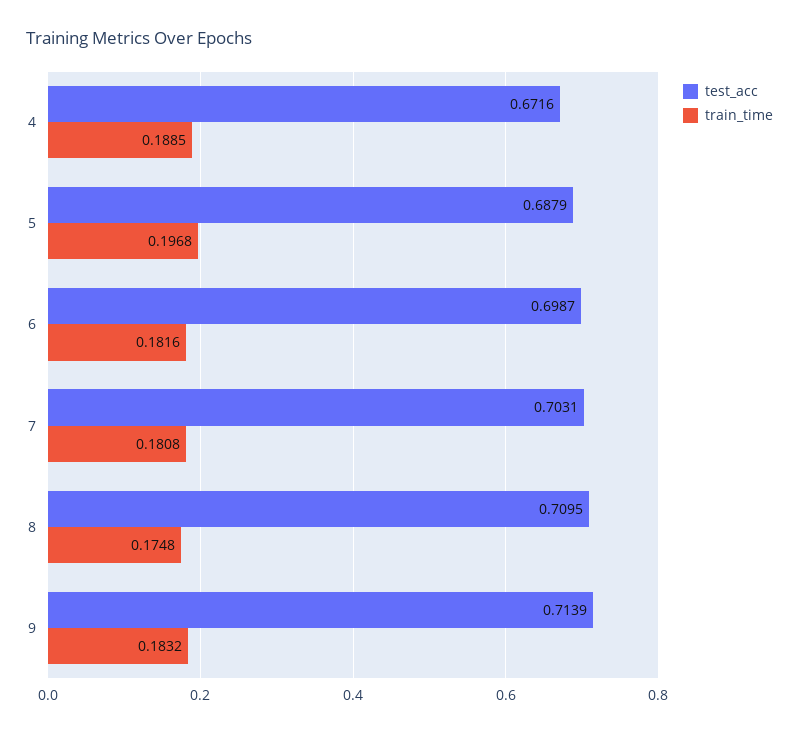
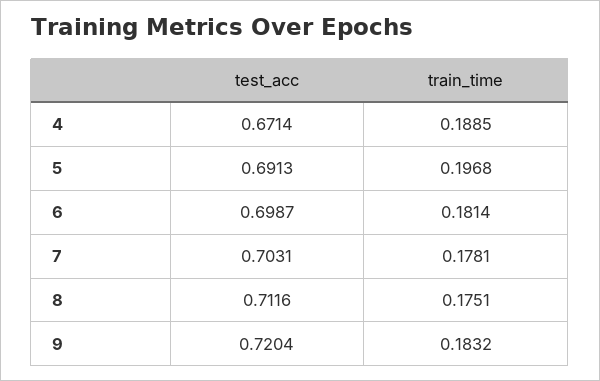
test_acc, 4: 0.6716 -> 0.6714
test_acc, 5: 0.6879 -> 0.6913
train_time, 6: 0.1816 -> 0.1814
train_time, 7: 0.1808 -> 0.1781
test_acc, 8: 0.7095 -> 0.7116
train_time, 8: 0.1748 -> 0.1751
test_acc, 9: 0.7139 -> 0.7204

